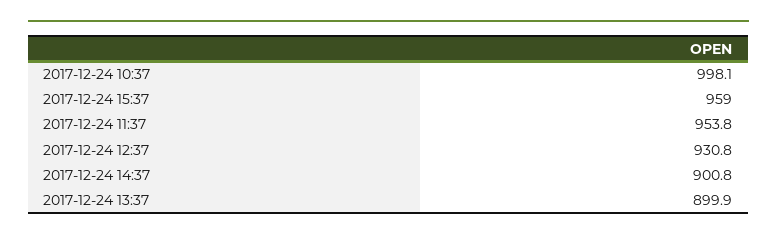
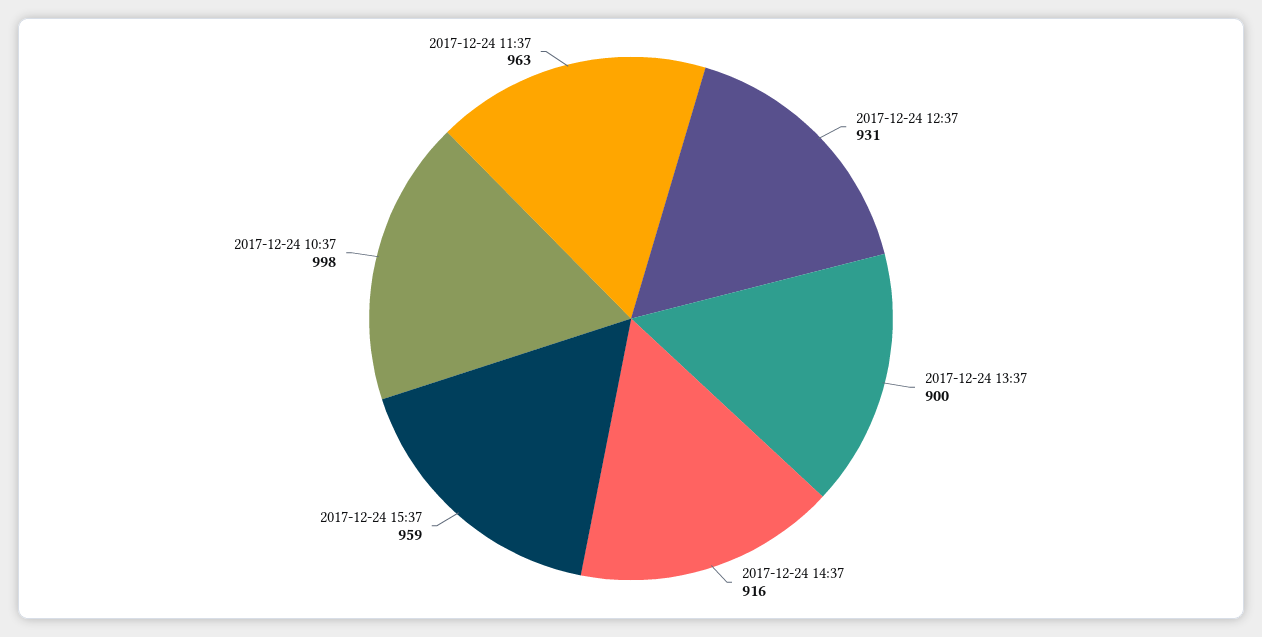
2017-12-24 11:37: 953.8 -> 963
2017-12-24 14:37: 900.8 -> 916

